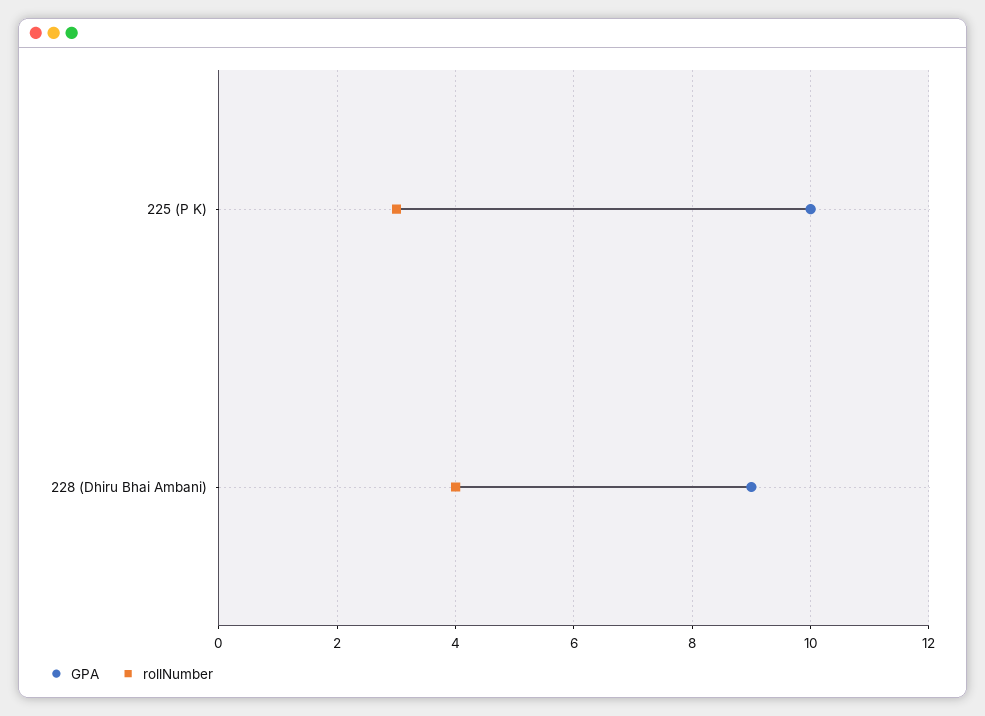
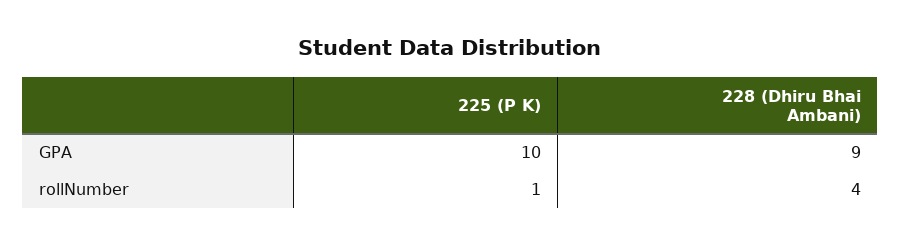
rollNumber, 225 (P K): 3 -> 1

